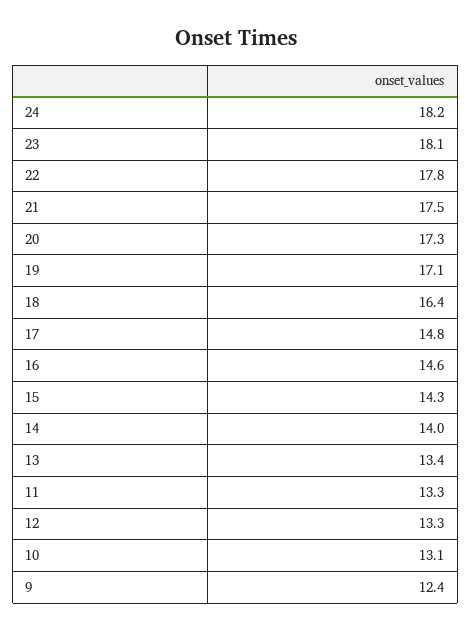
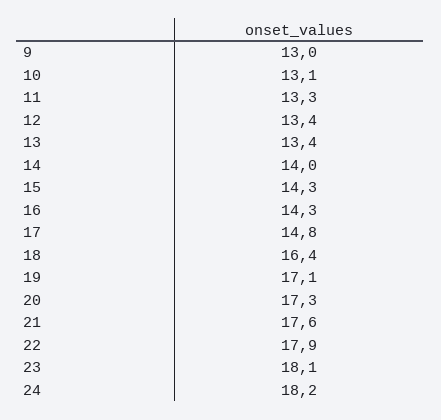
22: 17.8 -> 17.9
21: 17.5 -> 17.6
16: 14.6 -> 14.3
12: 13.3 -> 13.4
9: 12.4 -> 13

